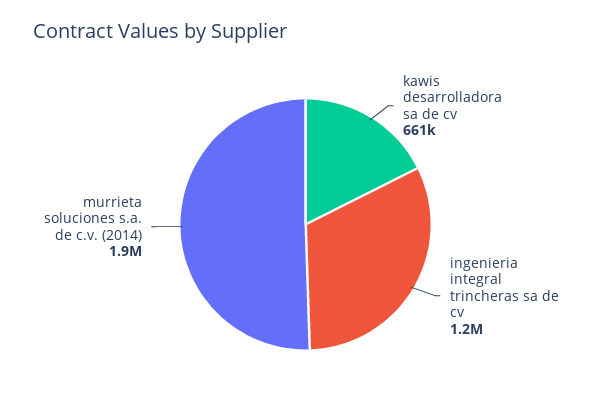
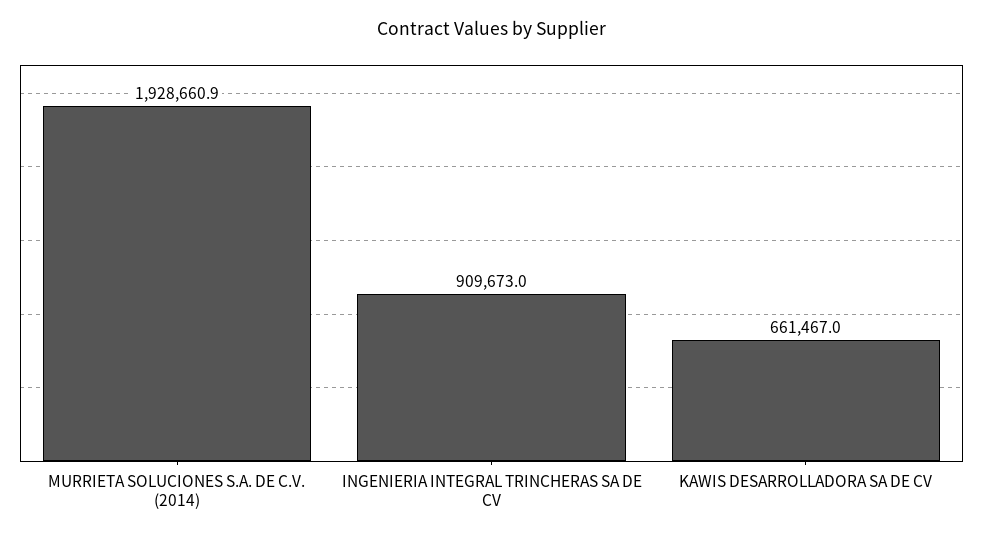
ingenieria integral trincheras sa de cv: 1200000 -> 909673

